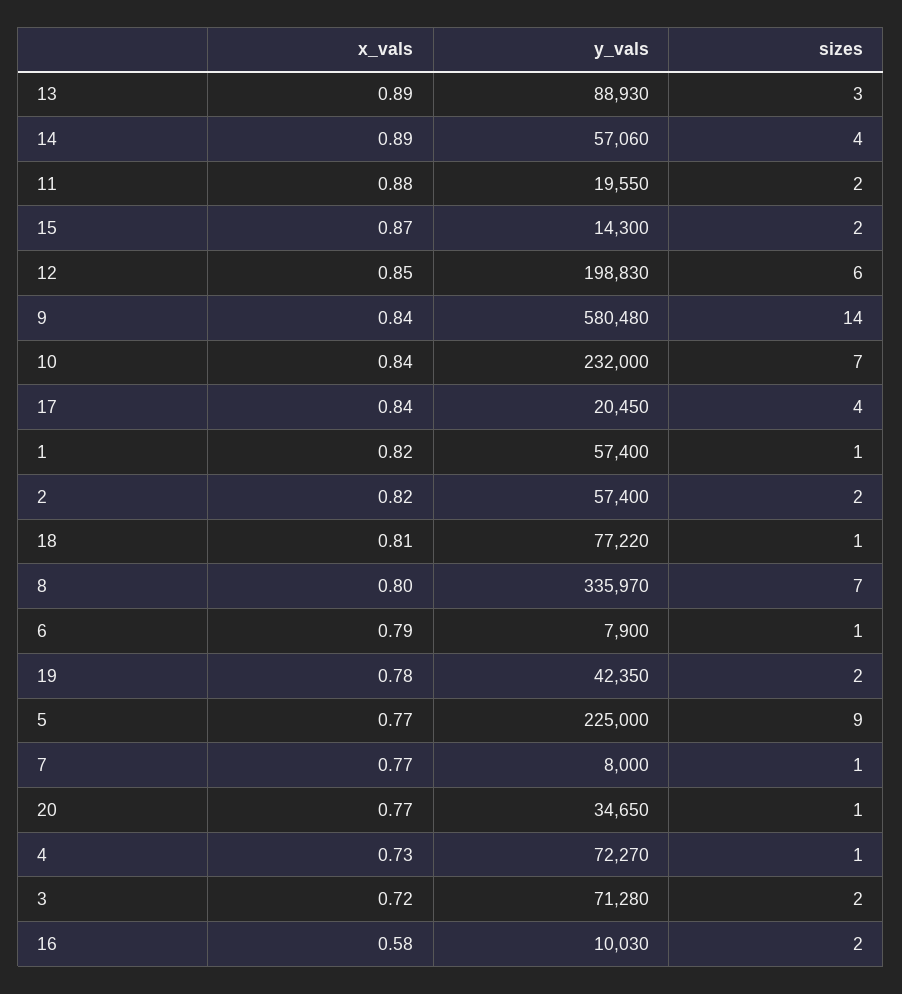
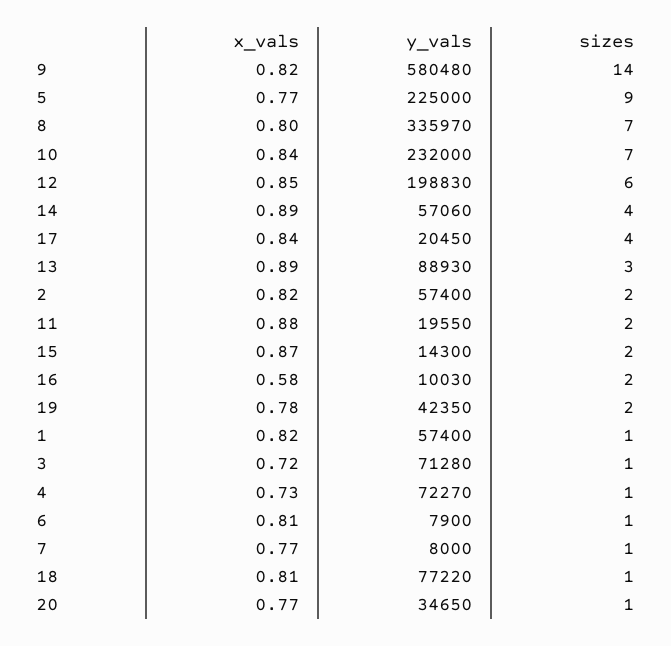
x_vals, 9: 0.84 -> 0.82
x_vals, 6: 0.79 -> 0.81
sizes, 3: 2 -> 1

